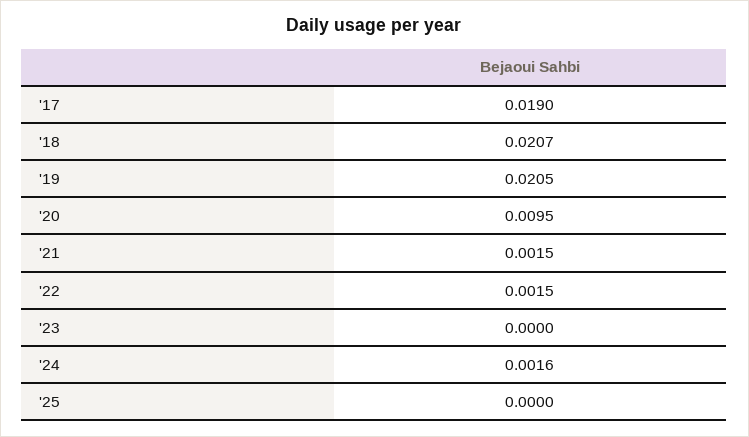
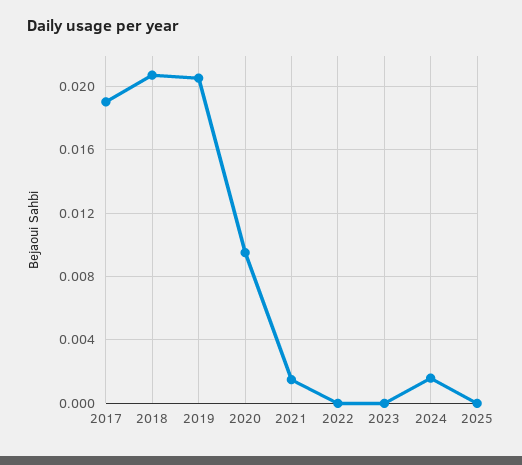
'22: 0.0015 -> 0

